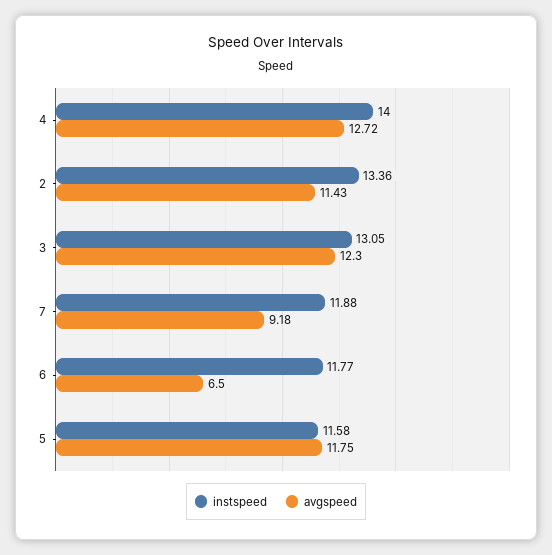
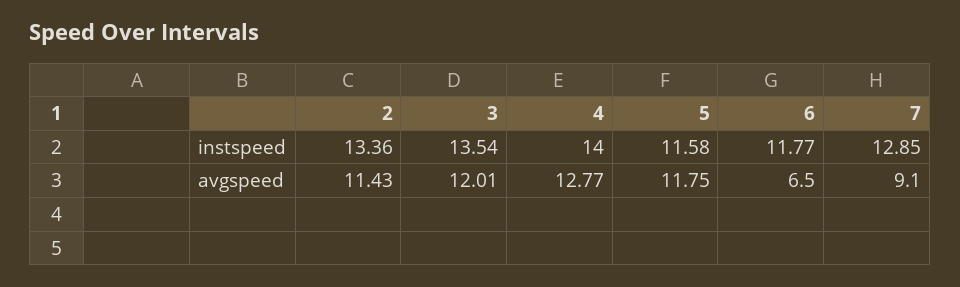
avgspeed, 4: 12.72 -> 12.77
instspeed, 3: 13.05 -> 13.54
avgspeed, 3: 12.3 -> 12.01
instspeed, 7: 11.88 -> 12.85
avgspeed, 7: 9.18 -> 9.1

